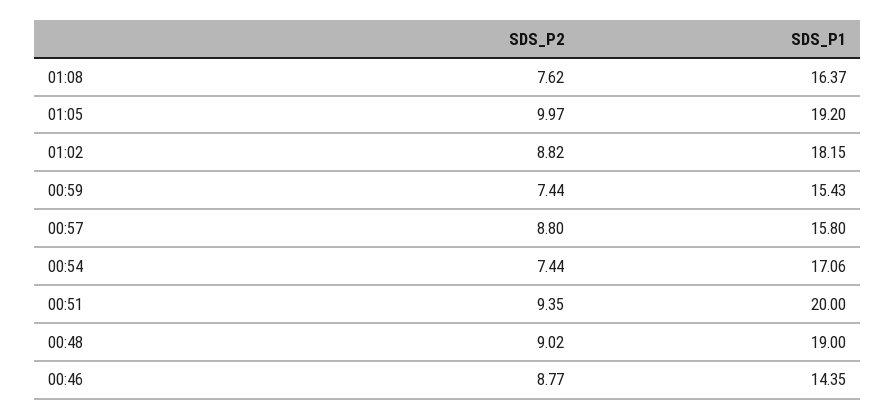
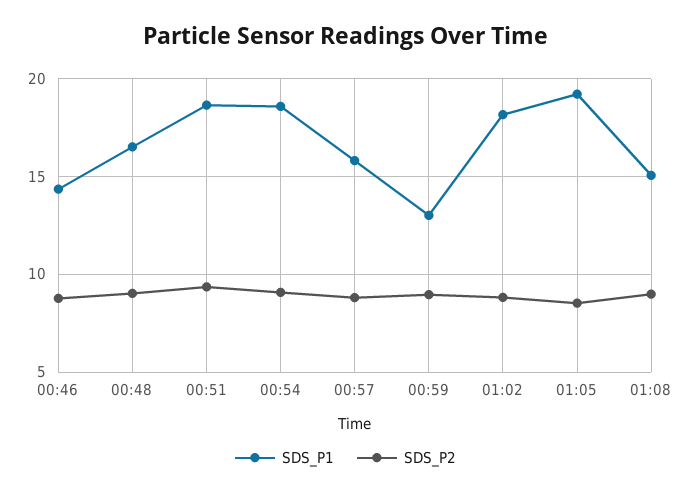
SDS_P2, 01:08: 7.62 -> 9
SDS_P1, 01:08: 16.37 -> 15
SDS_P2, 01:05: 9.97 -> 8.5
SDS_P2, 00:59: 7.44 -> 9
SDS_P1, 00:59: 15.43 -> 13
SDS_P2, 00:54: 7.44 -> 9
SDS_P1, 00:54: 17.06 -> 18.5
SDS_P1, 00:51: 20 -> 18.5
SDS_P1, 00:48: 19 -> 16.5

